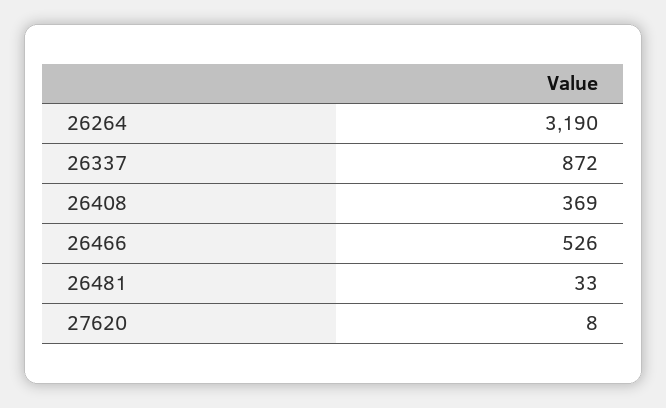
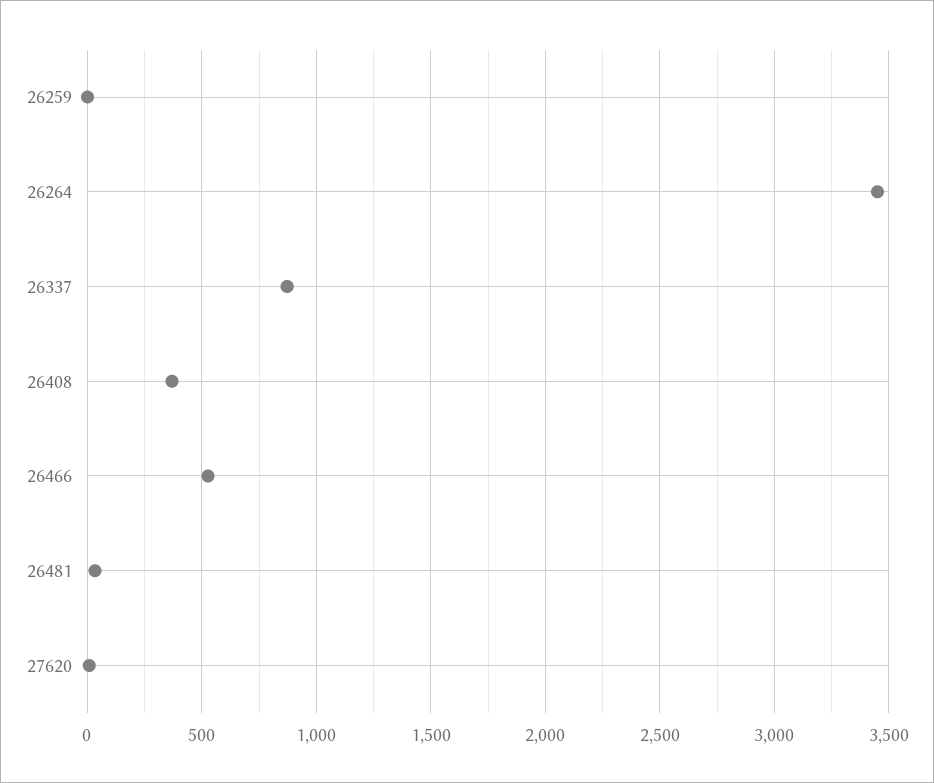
26264: 3190 -> 3450
26259: none -> 0

